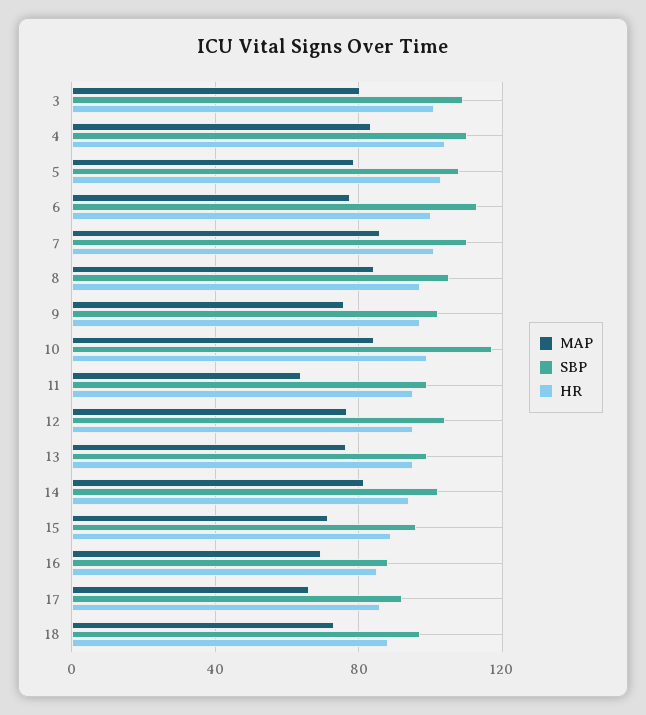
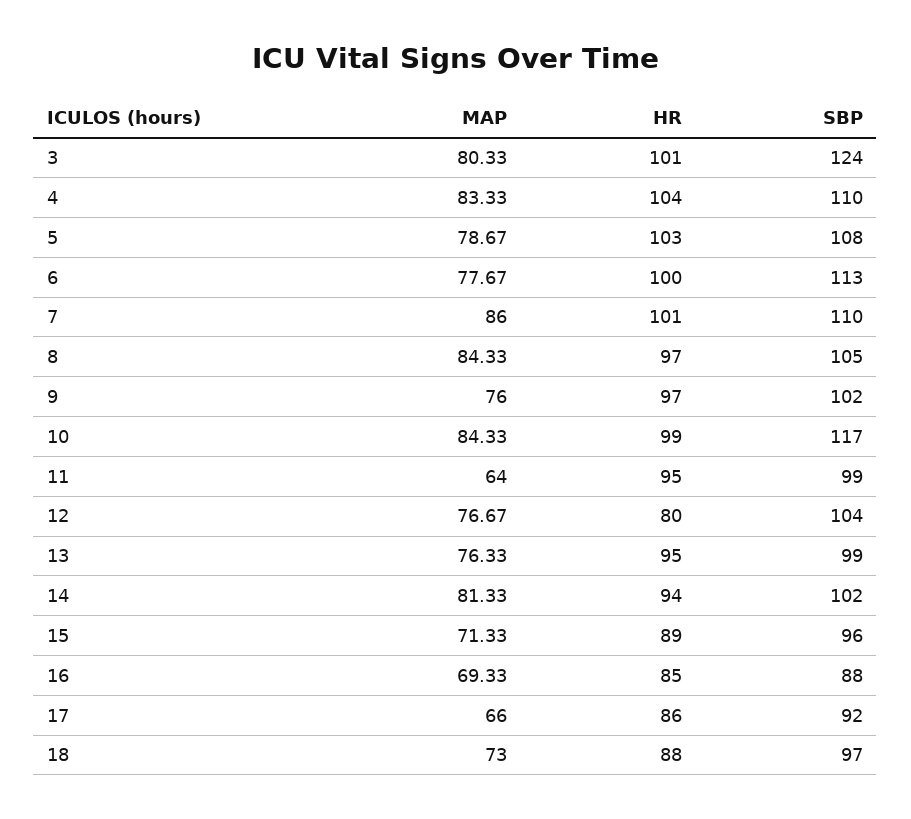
SBP, 3: 110 -> 124
HR, 12: 95 -> 80

